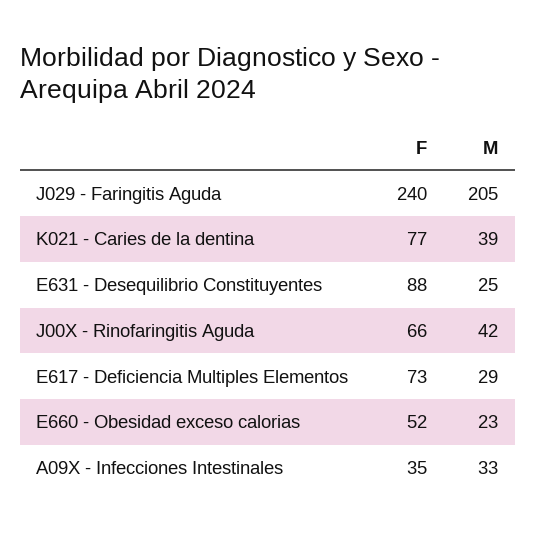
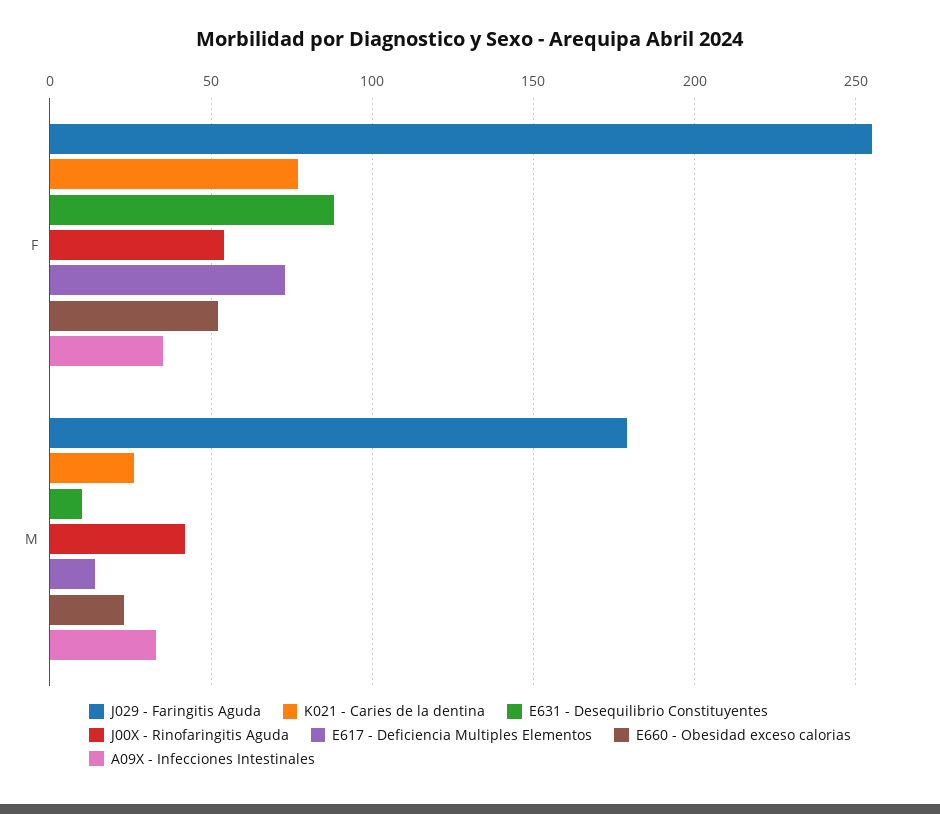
J029 - Faringitis Aguda, F: 240 -> 255
J029 - Faringitis Aguda, M: 205 -> 180
K021 - Caries de la dentina, M: 39 -> 25
E631 - Desequilibrio Constituyentes, M: 25 -> 10
J00X - Rinofaringitis Aguda, F: 66 -> 55
E617 - Deficiencia Multiples Elementos, M: 29 -> 15

